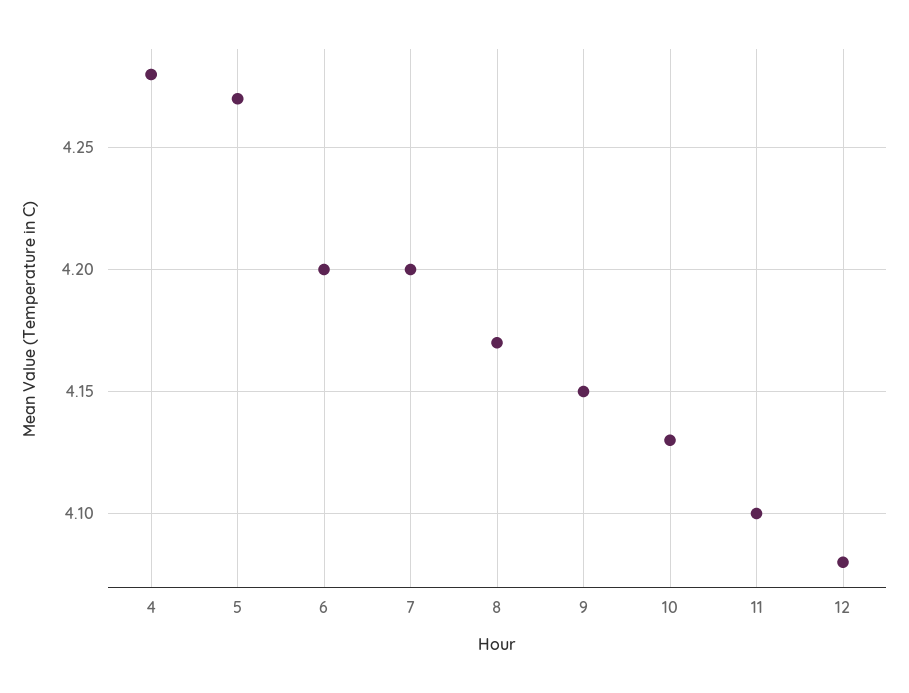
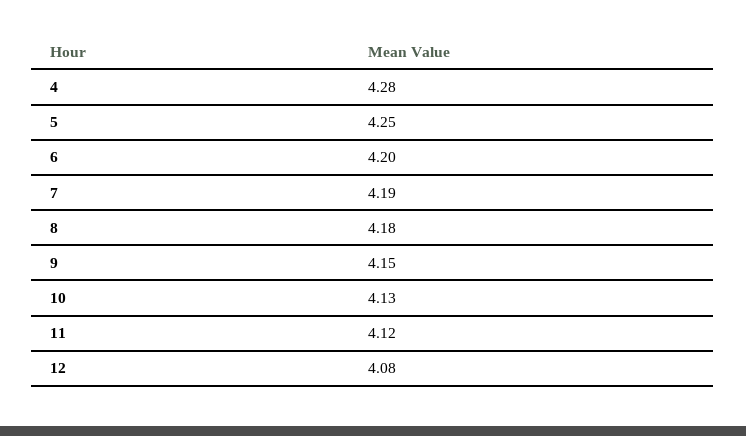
5: 4.27 -> 4.25
7: 4.2 -> 4.19
8: 4.17 -> 4.18
11: 4.1 -> 4.12

